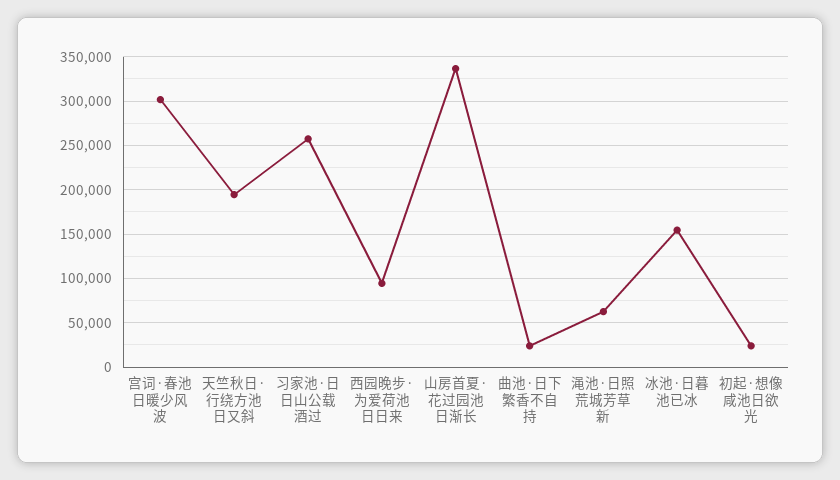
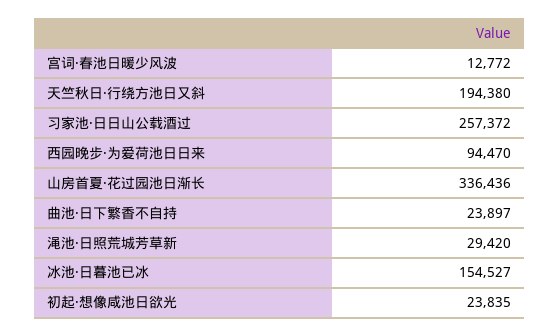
宫词·春池日暖少风波: 300000 -> 12772
渑池·日照荒城芳草新: 60000 -> 29420

